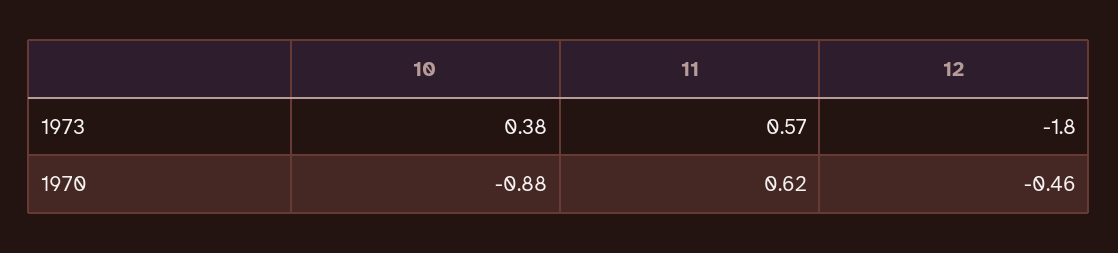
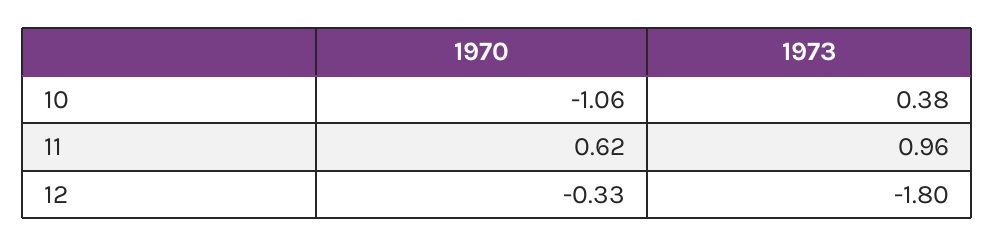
11, 1973: 0.57 -> 0.96
10, 1970: -0.88 -> -1.06
12, 1970: -0.46 -> -0.33

